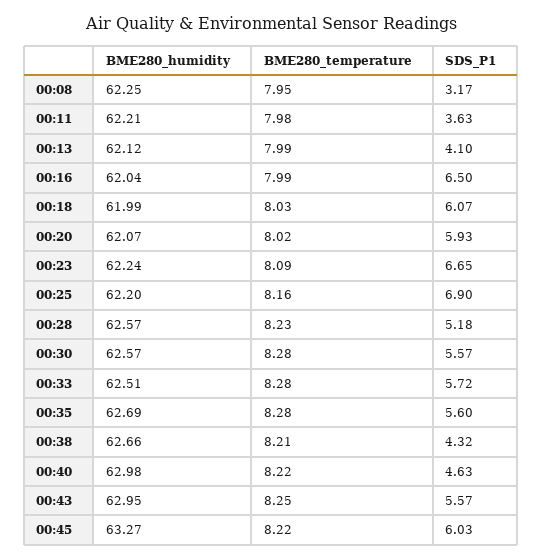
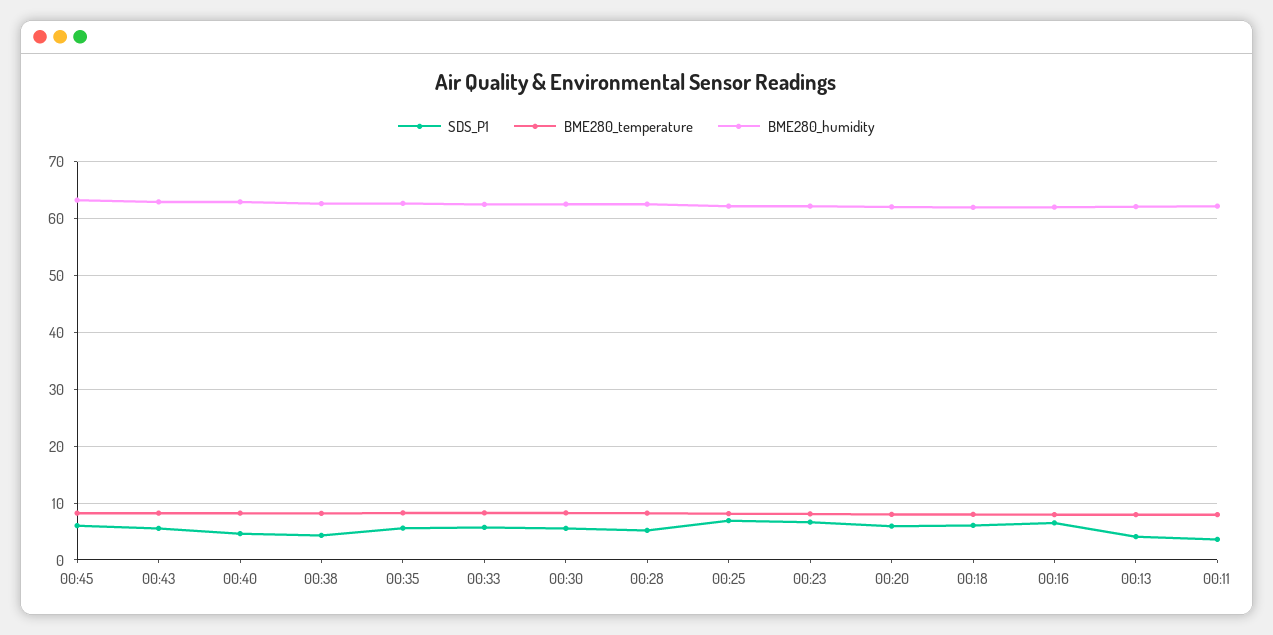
BME280_humidity, 00:08: 62.25 -> none
BME280_temperature, 00:08: 7.95 -> none
SDS_P1, 00:08: 3.17 -> none

